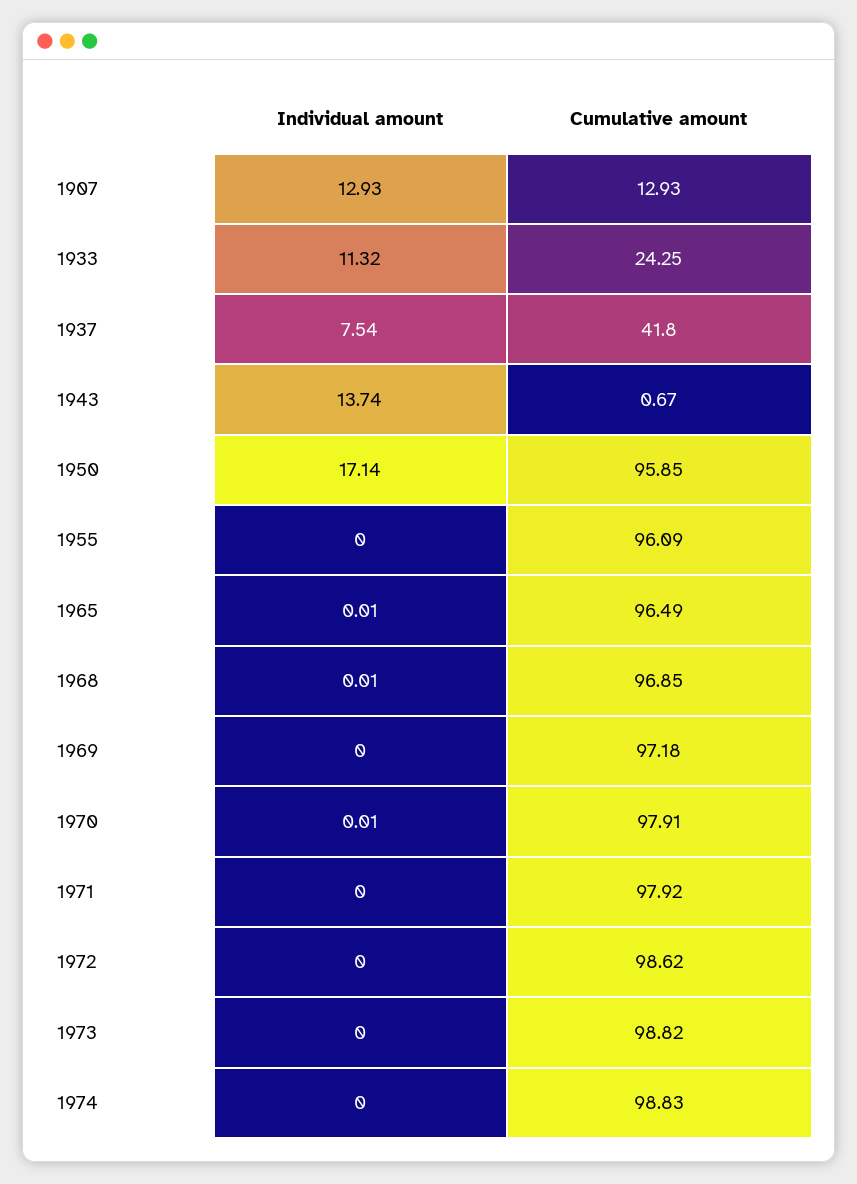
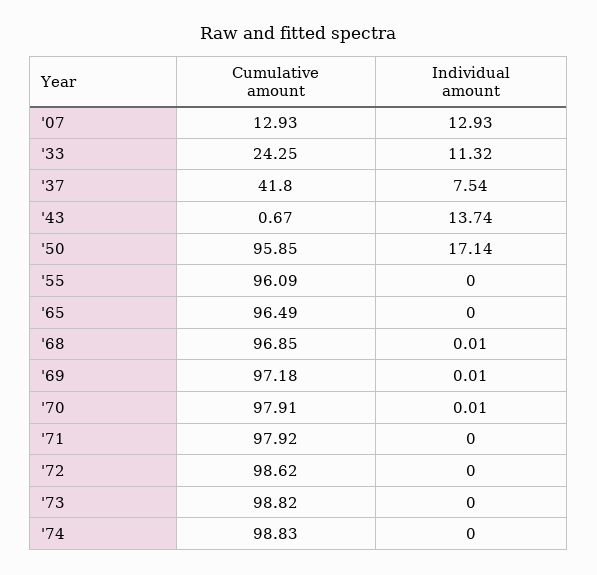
Individual amount, 1965: 0.01 -> 0
Individual amount, 1969: 0 -> 0.01

